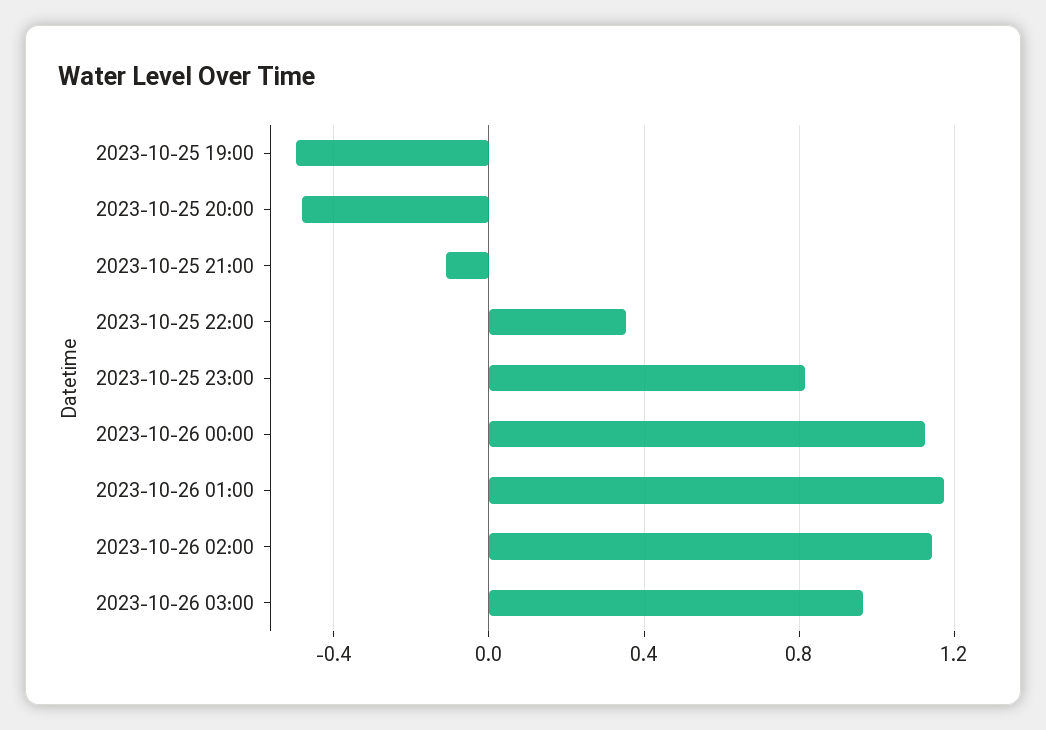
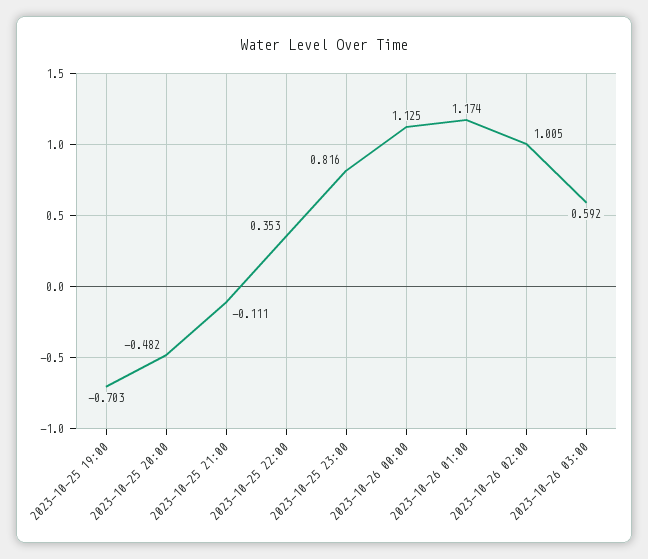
2023-10-25 19:00: -0.5 -> -0.703
2023-10-26 02:00: 1.15 -> 1.005
2023-10-26 03:00: 0.95 -> 0.592

